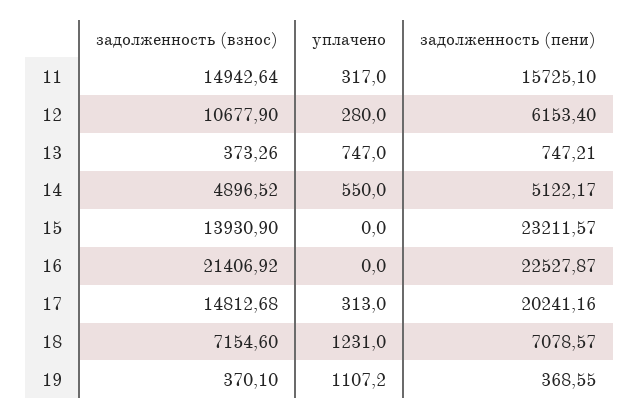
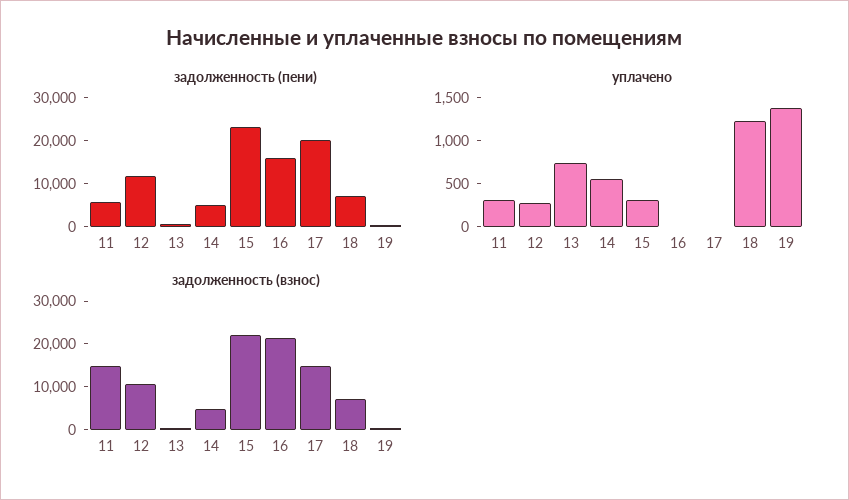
задолженность (пени), 11: 15725.1 -> 6000
задолженность (пени), 12: 6153.4 -> 12000
задолженность (взнос), 15: 13930.9 -> 22000
уплачено, 15: 0 -> 300
задолженность (пени), 16: 22527.87 -> 16000
уплачено, 17: 313 -> 0
уплачено, 19: 1107.2 -> 1400

